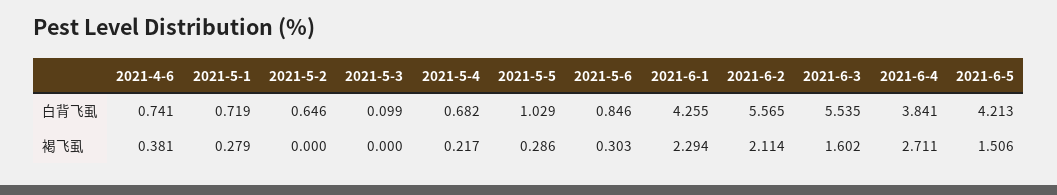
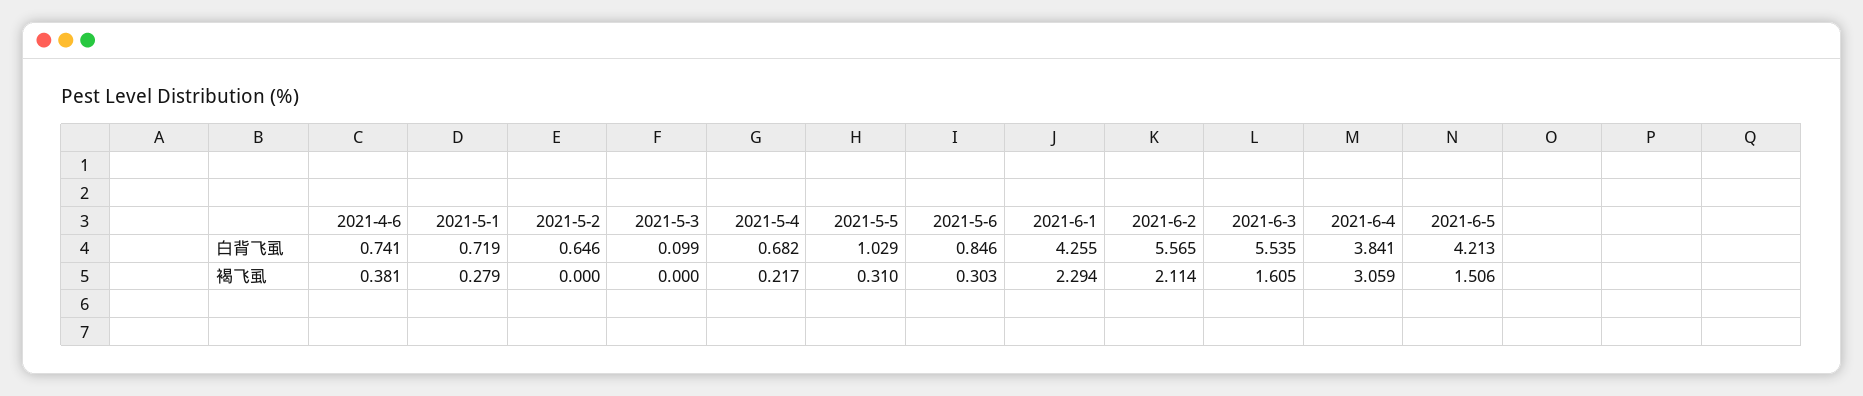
2021-5-5, 褐飞虱: 0.286 -> 0.31
2021-6-3, 褐飞虱: 1.602 -> 1.605
2021-6-4, 褐飞虱: 2.711 -> 3.059

